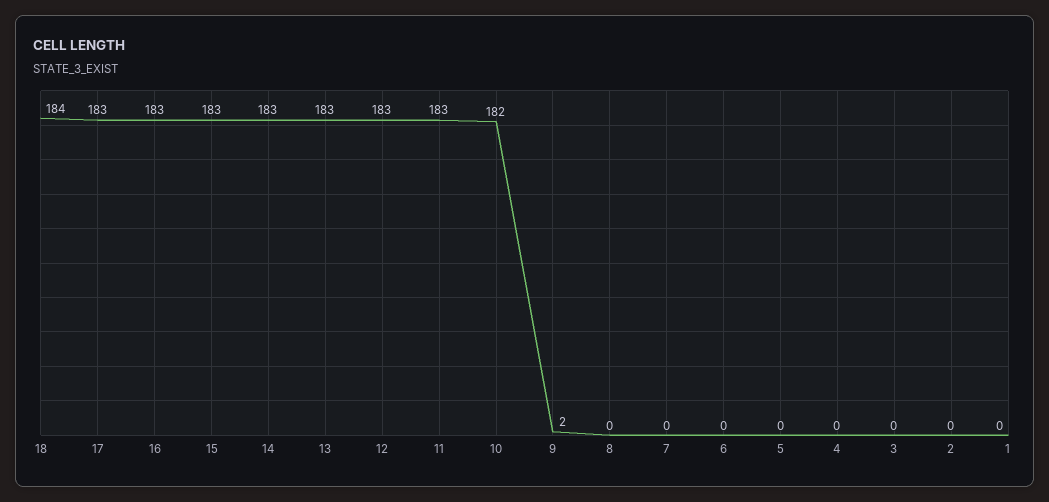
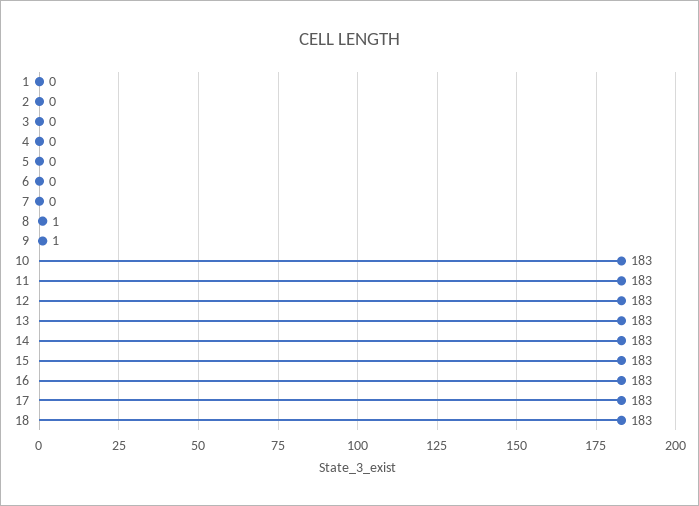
18: 184 -> 183
10: 182 -> 183
9: 2 -> 1
8: 0 -> 1

